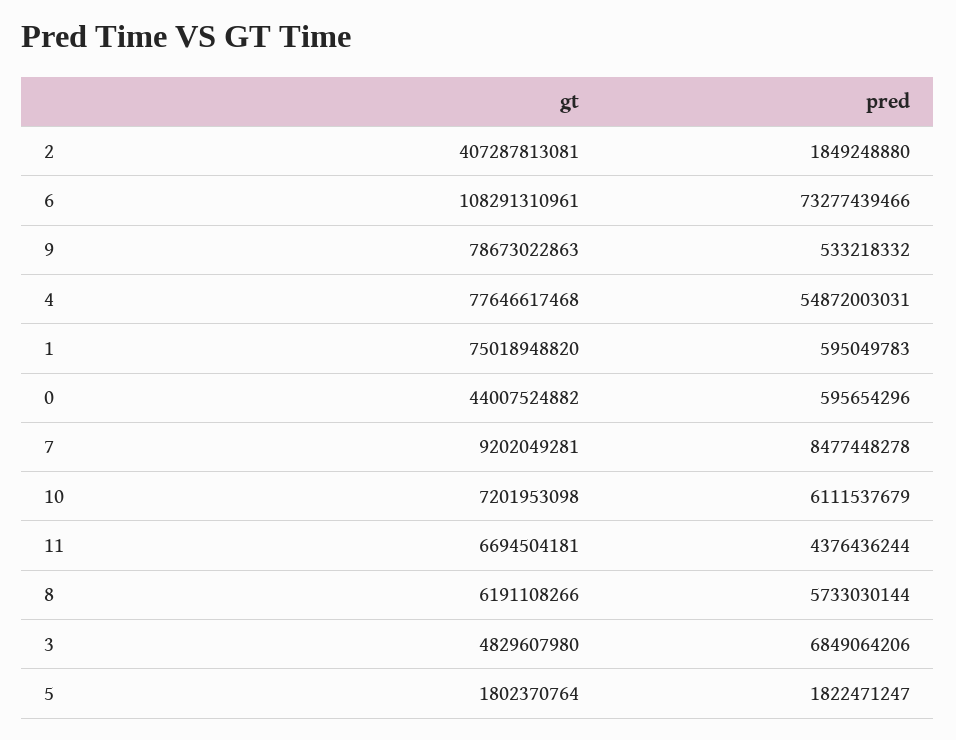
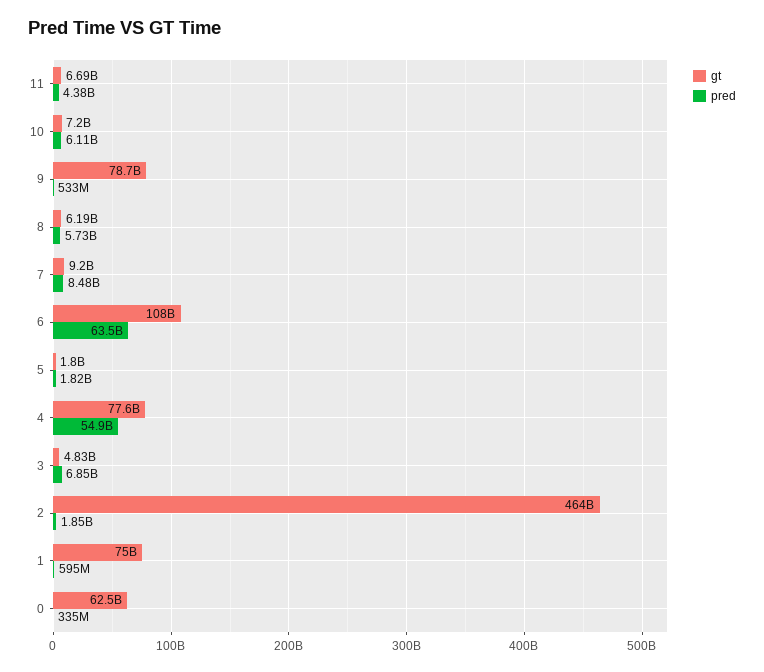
gt, 2: 407287813081 -> 464000000000
pred, 6: 73277439466 -> 63500000000
gt, 0: 44007524882 -> 62500000000
pred, 0: 595654296 -> 335000000

